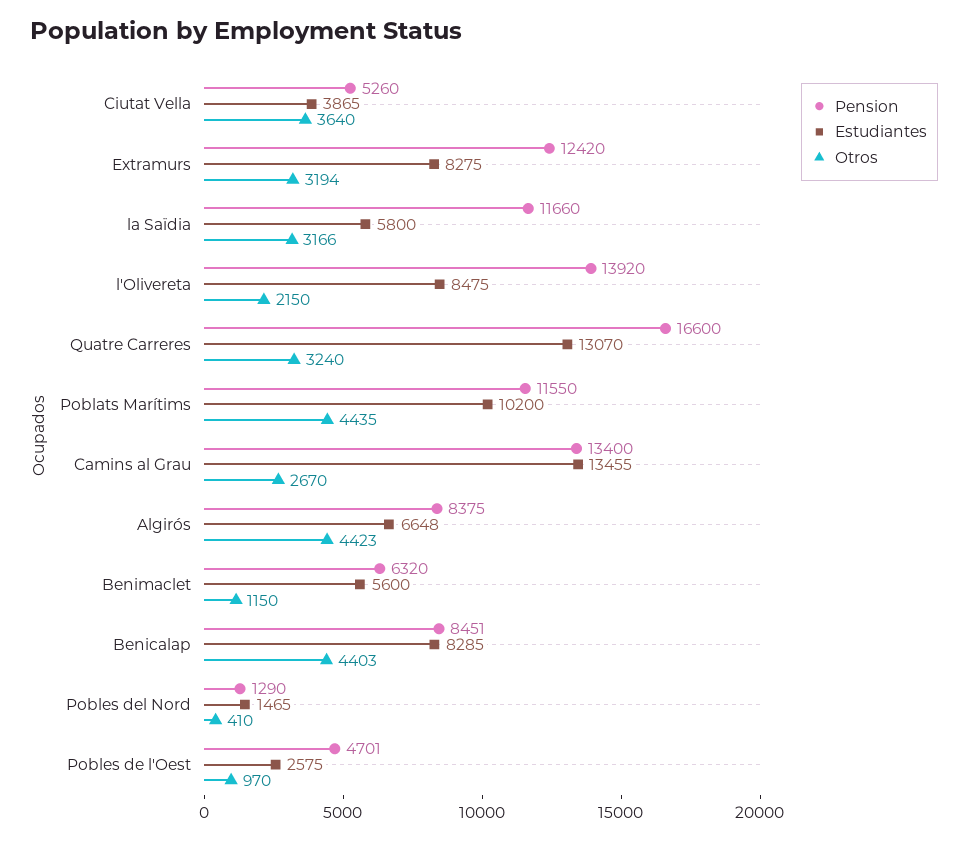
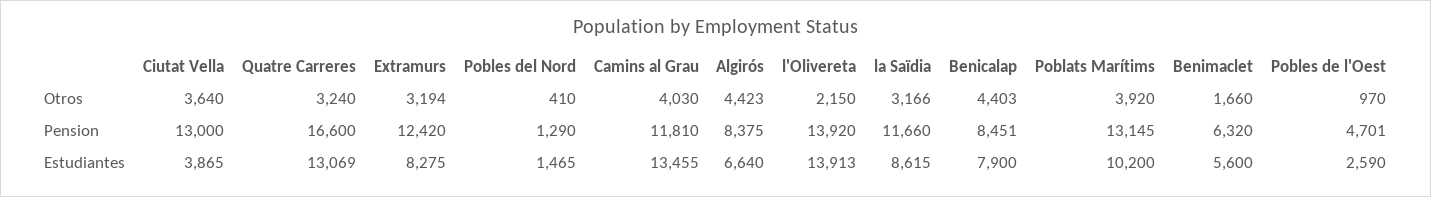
Pension, Ciutat Vella: 5260 -> 13000
Estudiantes, la Saïdia: 5800 -> 8615
Estudiantes, l'Olivereta: 8475 -> 13913
Estudiantes, Quatre Carreres: 13070 -> 13069
Pension, Poblats Marítims: 11550 -> 13145
Otros, Poblats Marítims: 4435 -> 3920
Pension, Camins al Grau: 13400 -> 11810
Otros, Camins al Grau: 2670 -> 4030
Estudiantes, Algirós: 6648 -> 6640
Otros, Benimaclet: 1150 -> 1660
Estudiantes, Benicalap: 8285 -> 7900
Estudiantes, Pobles de l'Oest: 2575 -> 2590

